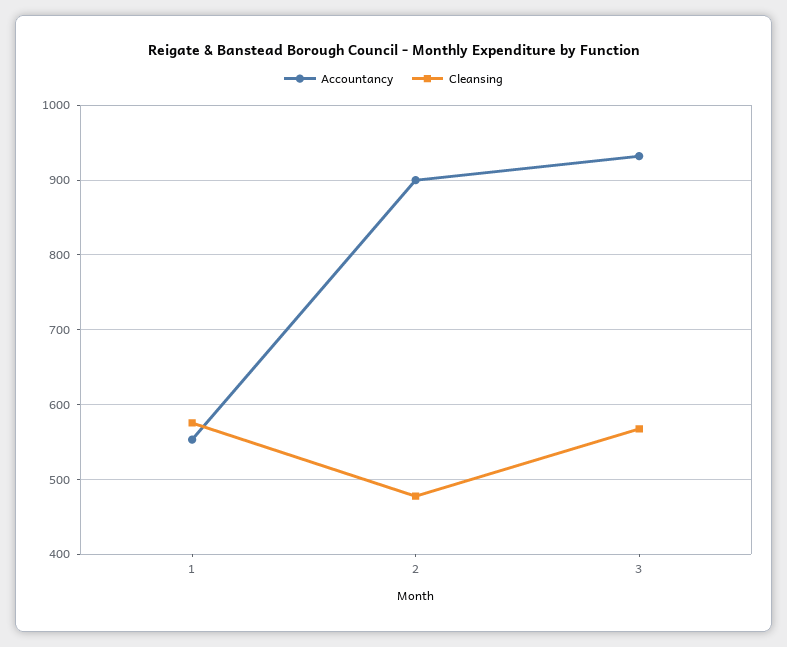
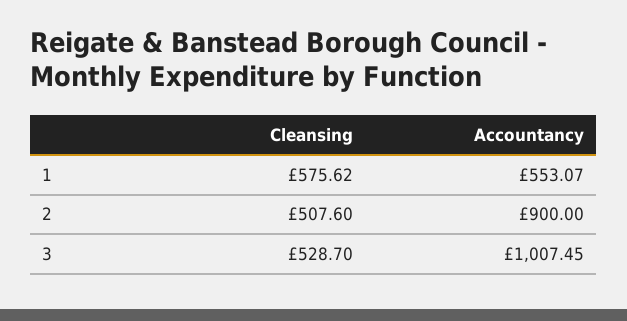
Cleansing, 2: 480 -> 507.6
Accountancy, 3: 930 -> 1007.45
Cleansing, 3: 570 -> 528.7

